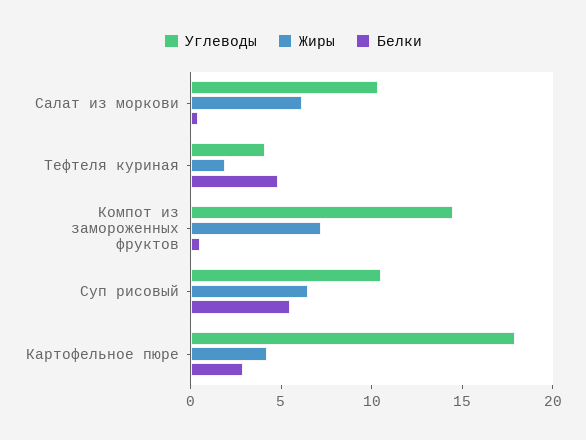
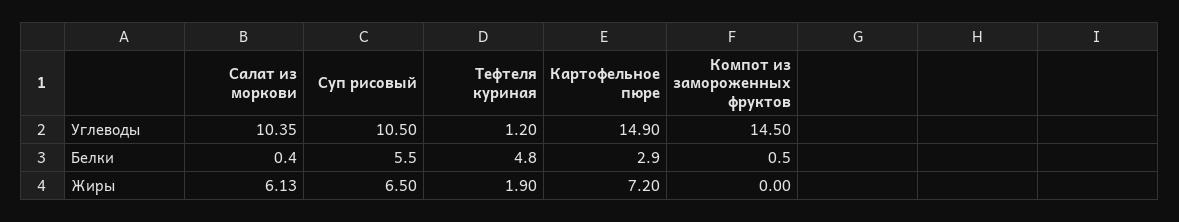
Углеводы, Тефтеля куриная: 4 -> 1.2
Жиры, Компот из замороженных фруктов: 7 -> 0
Углеводы, Картофельное пюре: 18 -> 14.9
Жиры, Картофельное пюре: 4 -> 7.2

